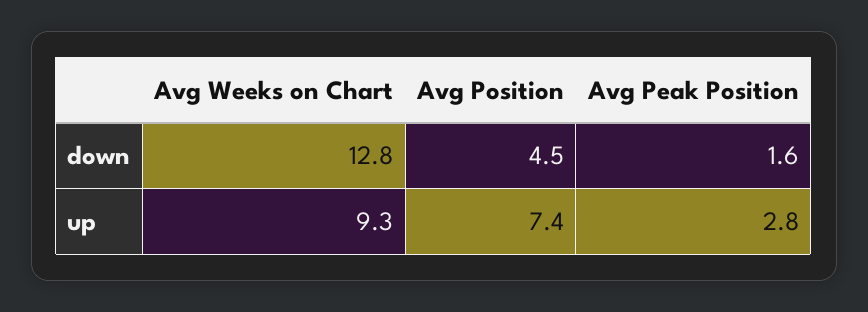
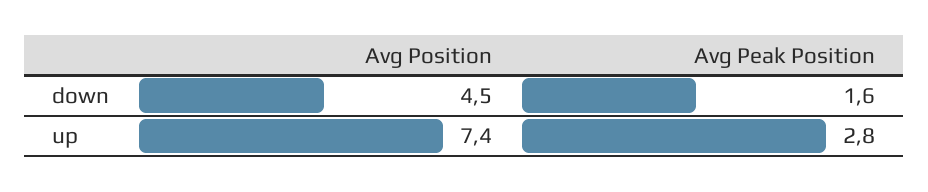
Avg Weeks on Chart, down: 12.8 -> none
Avg Weeks on Chart, up: 9.3 -> none

